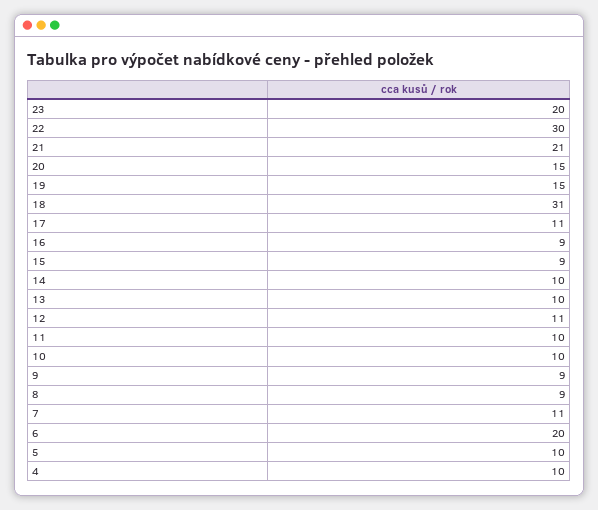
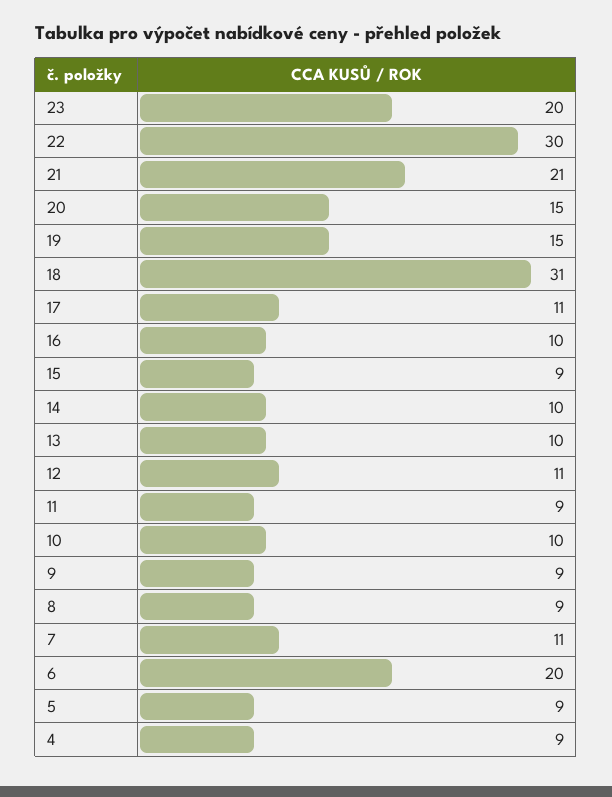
16: 9 -> 10
11: 10 -> 9
5: 10 -> 9
4: 10 -> 9

